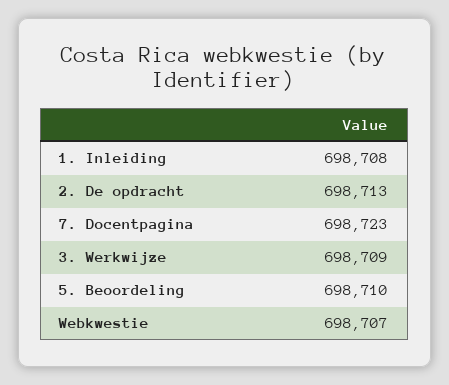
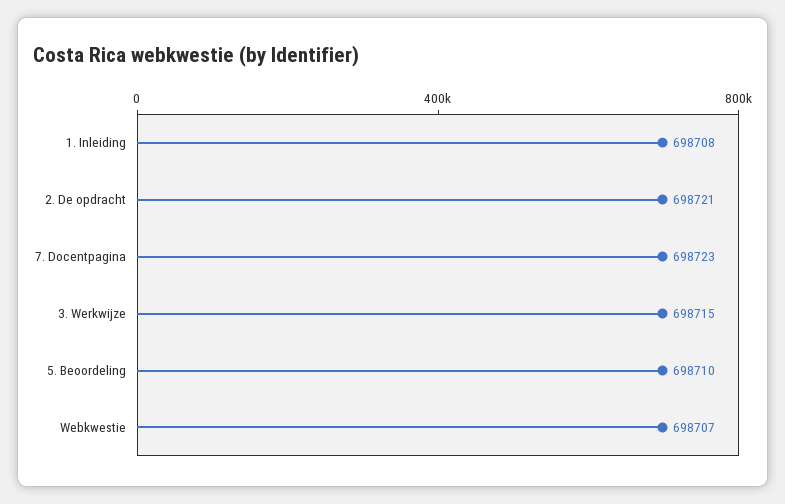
2. De opdracht: 698713 -> 698721
3. Werkwijze: 698709 -> 698715

